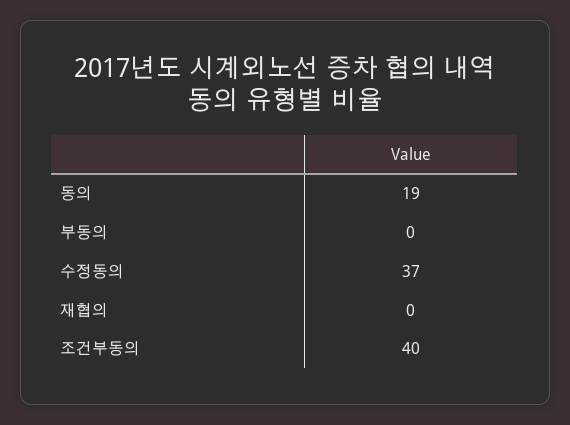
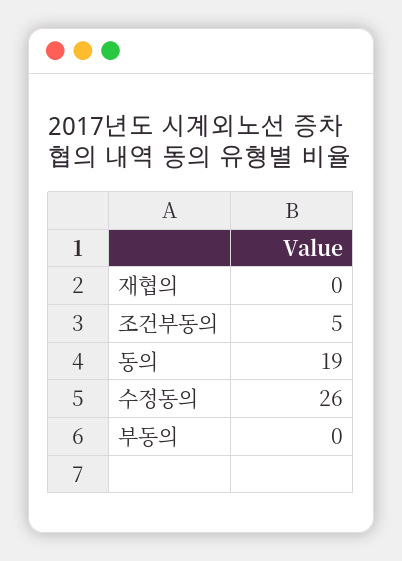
수정동의: 37 -> 26
조건부동의: 40 -> 5

